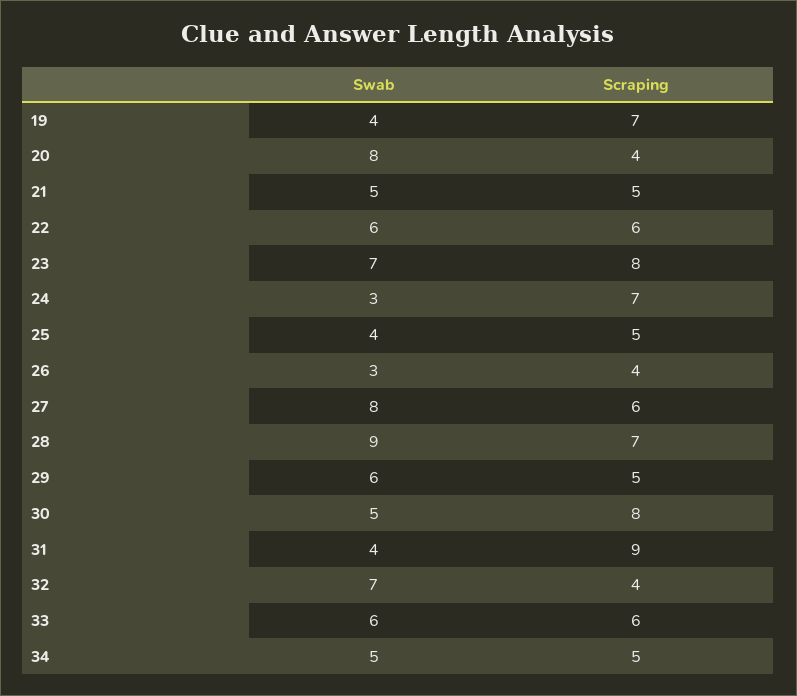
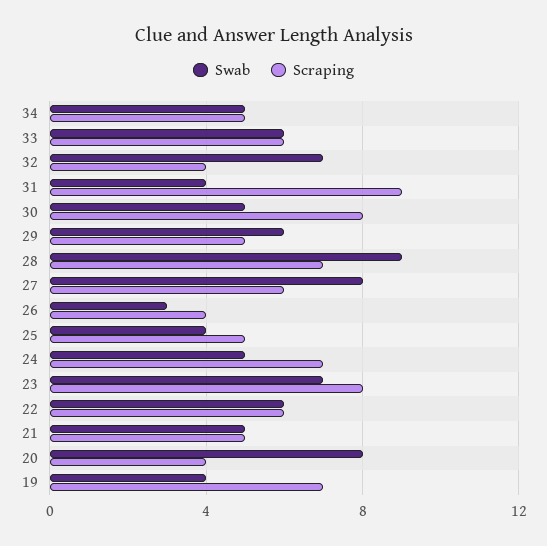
Swab, 24: 3 -> 5

